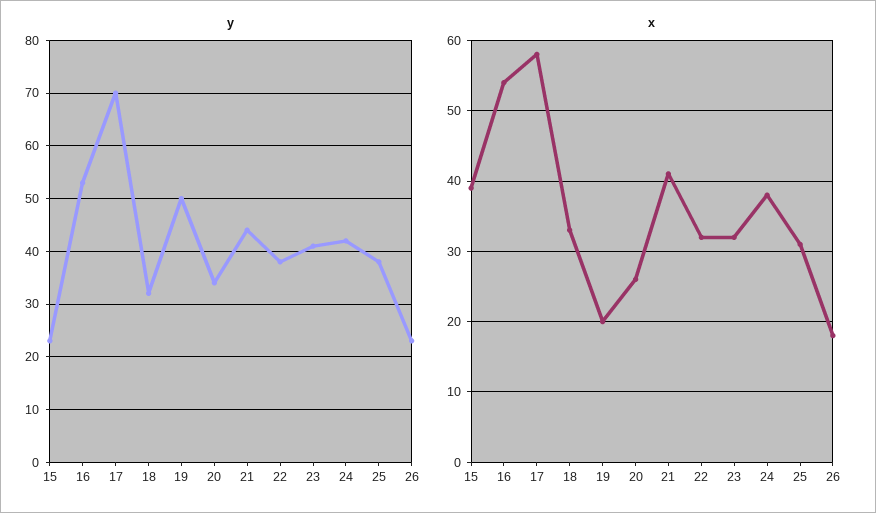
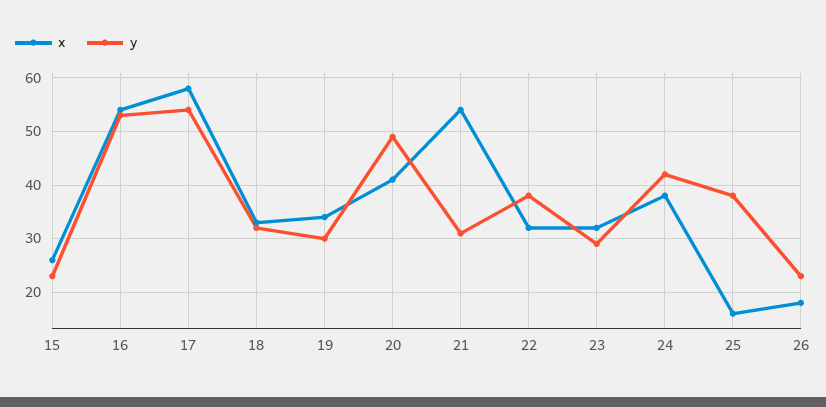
y, 17: 70 -> 55
y, 19: 50 -> 30
y, 20: 35 -> 50
y, 21: 45 -> 30
y, 23: 40 -> 30
x, 15: 39 -> 25
x, 19: 20 -> 35
x, 20: 26 -> 40
x, 21: 41 -> 55
x, 25: 31 -> 15

